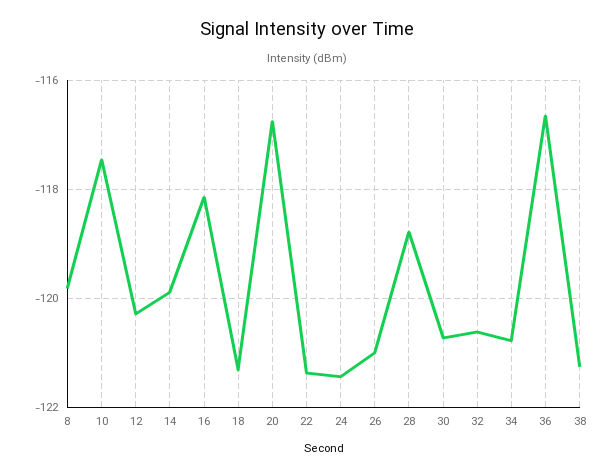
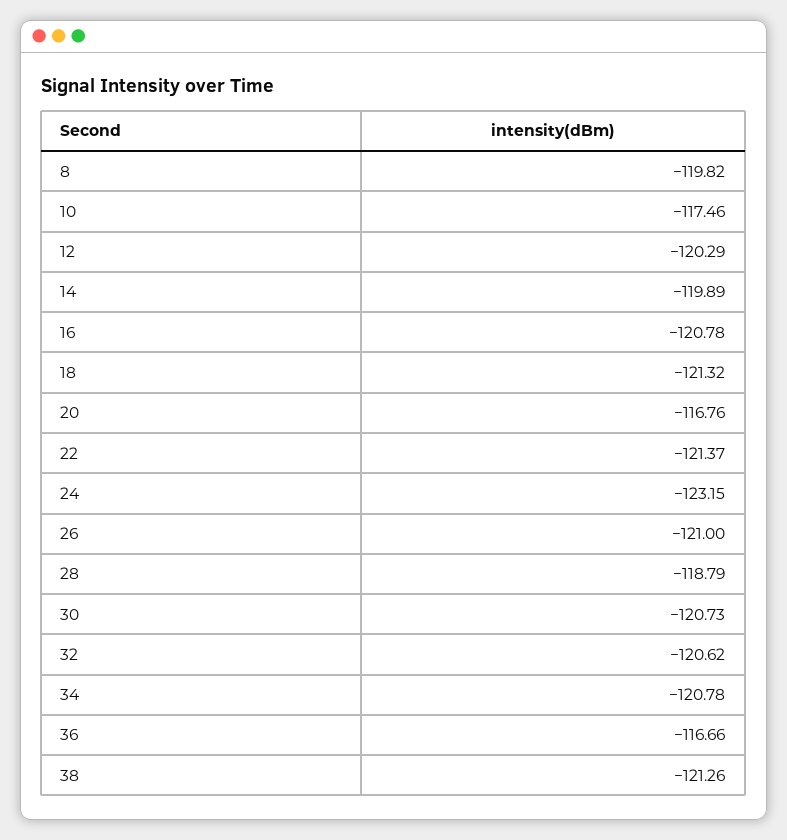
16: -118.2 -> -120.78
24: -121.4 -> -123.15

